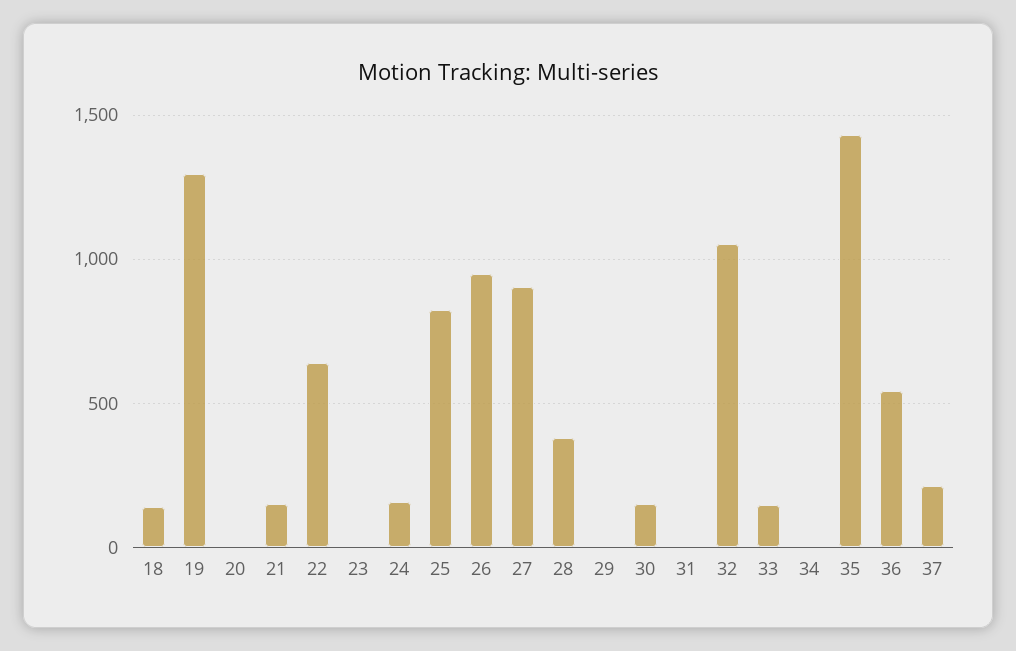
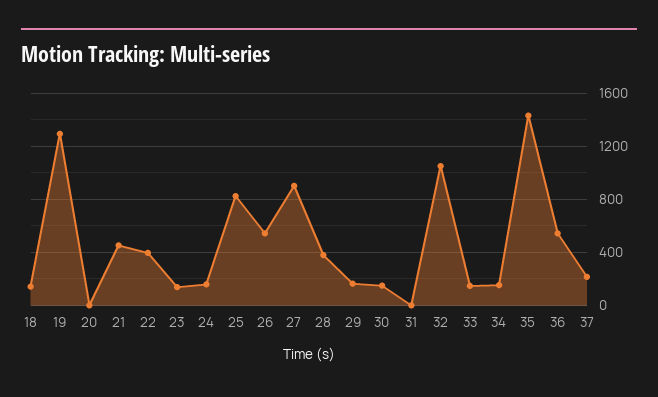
21: 150 -> 450
22: 650 -> 400
23: 0 -> 150
26: 950 -> 550
29: 0 -> 150
34: 0 -> 150

